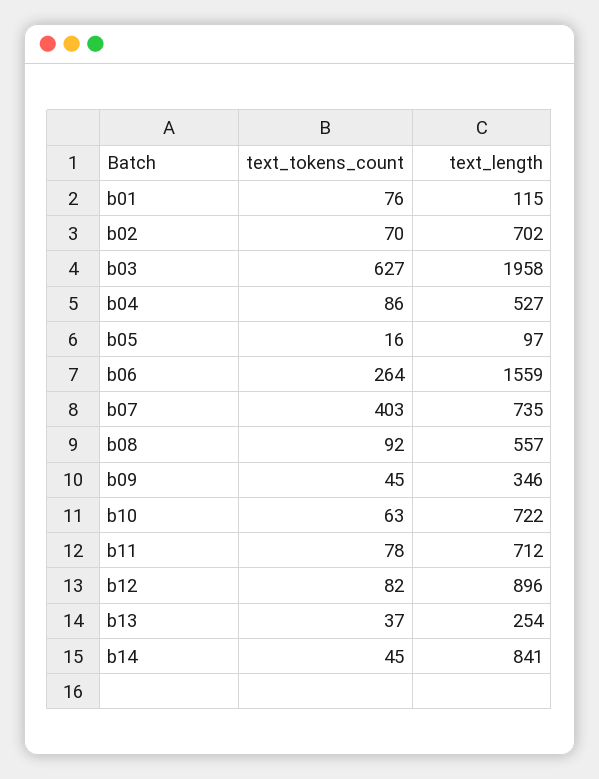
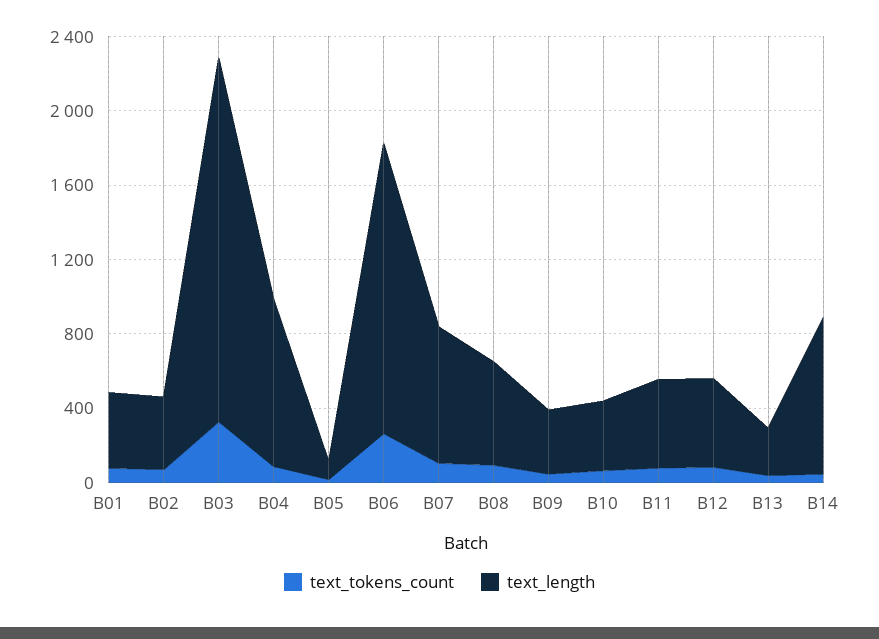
text_length, b01: 115 -> 400
text_length, b02: 702 -> 400
text_tokens_count, b03: 627 -> 300
text_length, b04: 527 -> 900
text_tokens_count, b07: 403 -> 100
text_length, b10: 722 -> 400
text_length, b11: 712 -> 500
text_length, b12: 896 -> 500

